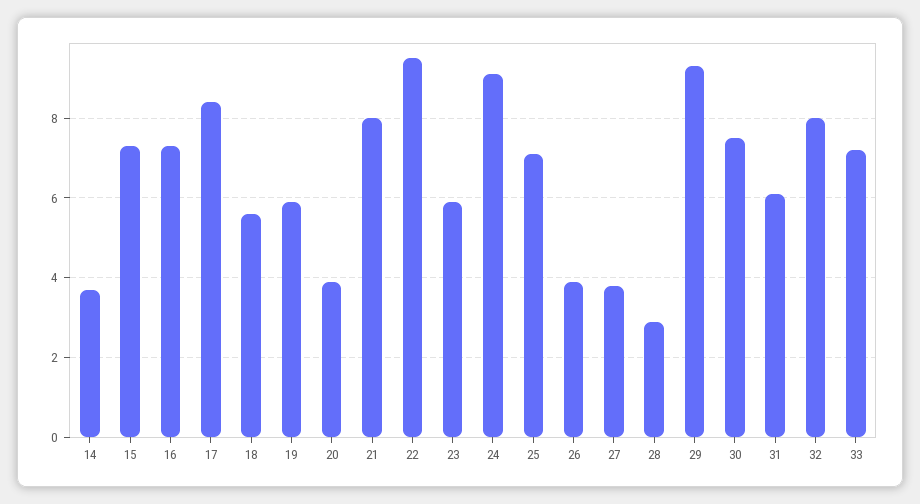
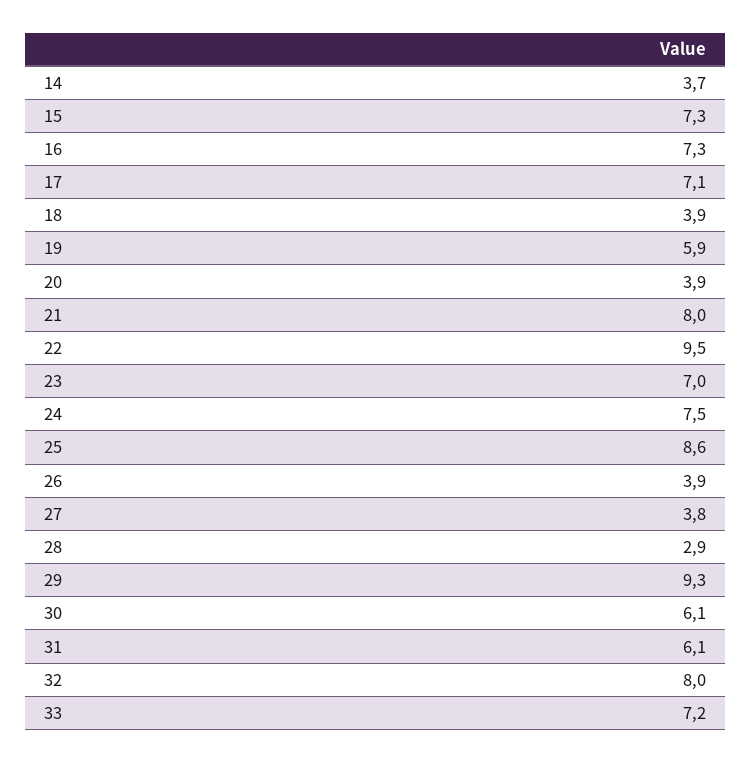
17: 8.5 -> 7.1
18: 5.5 -> 3.9
23: 6 -> 7
24: 9 -> 7.5
25: 7 -> 8.6
30: 7.5 -> 6.1

